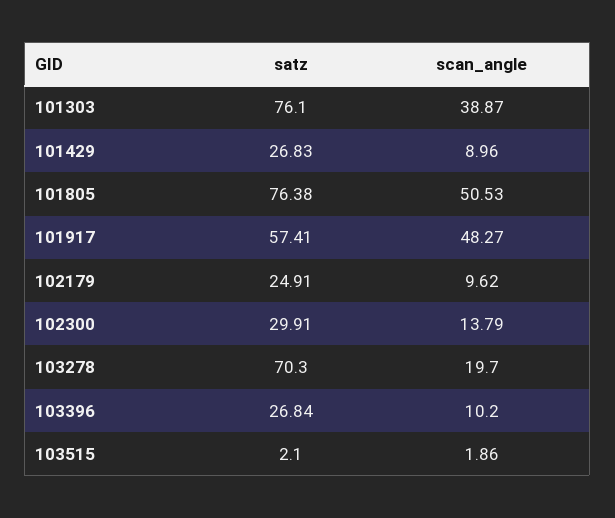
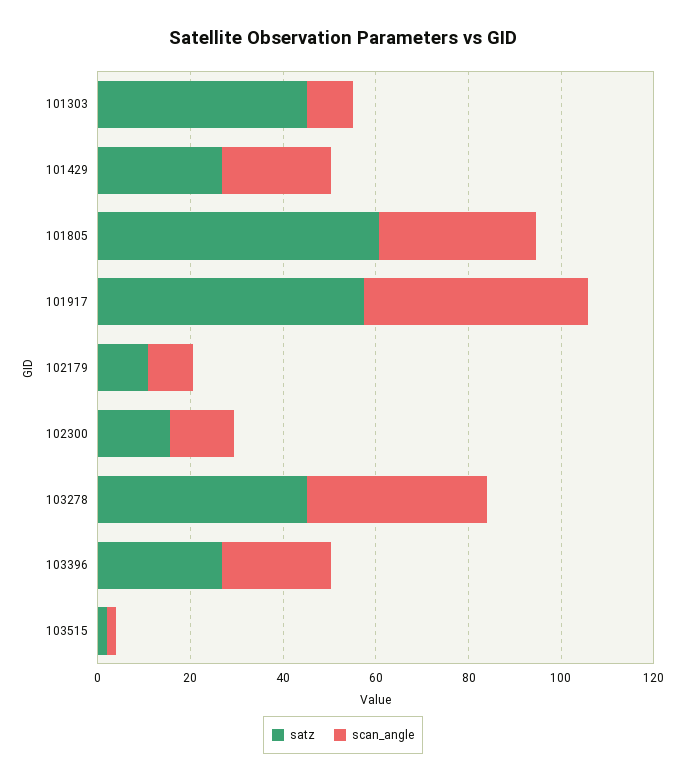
satz, 101303: 76.1 -> 45
scan_angle, 101303: 38.87 -> 10
scan_angle, 101429: 8.96 -> 25
satz, 101805: 76.38 -> 60
scan_angle, 101805: 50.53 -> 35
satz, 102179: 24.91 -> 10
satz, 102300: 29.91 -> 15
satz, 103278: 70.3 -> 45
scan_angle, 103278: 19.7 -> 40
scan_angle, 103396: 10.2 -> 25

